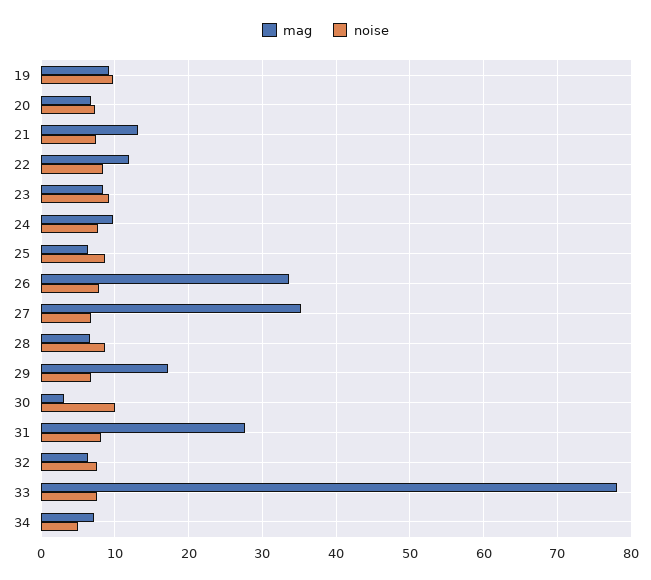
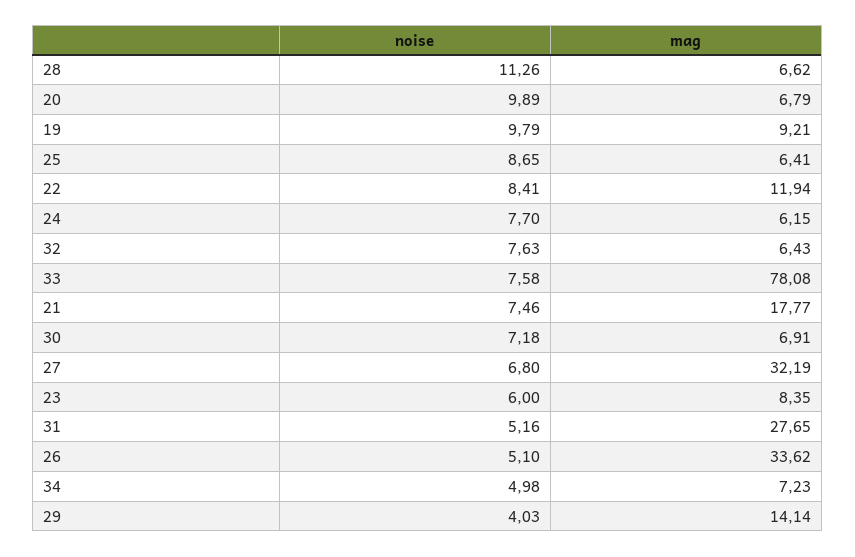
noise, 20: 7 -> 9.89
mag, 21: 13 -> 17.77
noise, 23: 9 -> 6
mag, 24: 10 -> 6.15
noise, 26: 8 -> 5.1
mag, 27: 35 -> 32.19
noise, 28: 9 -> 11.26
mag, 29: 17 -> 14.14
noise, 29: 7 -> 4.03
mag, 30: 3 -> 6.91
noise, 30: 10 -> 7.18
noise, 31: 8 -> 5.16

